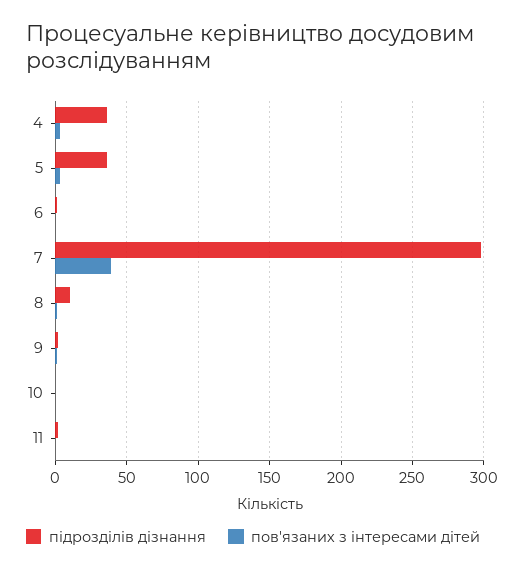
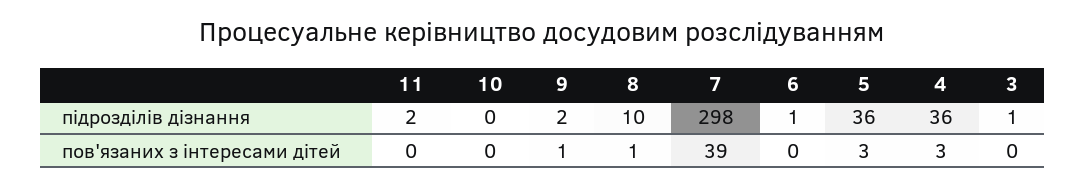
підрозділів дізнання, 3: none -> 1
пов'язаних з інтересами дітей, 3: none -> 0

